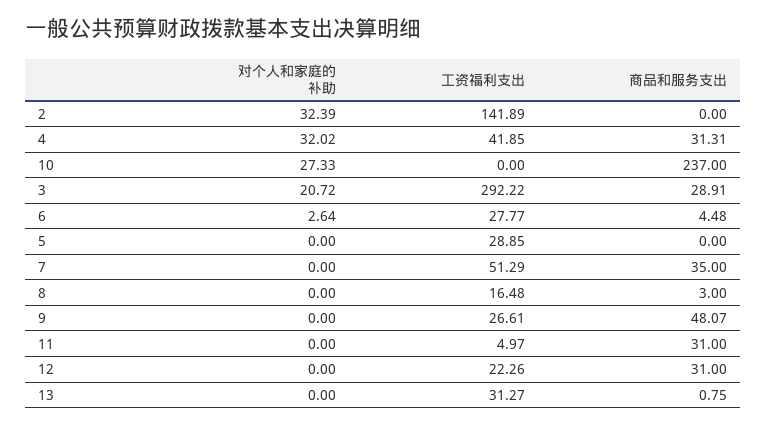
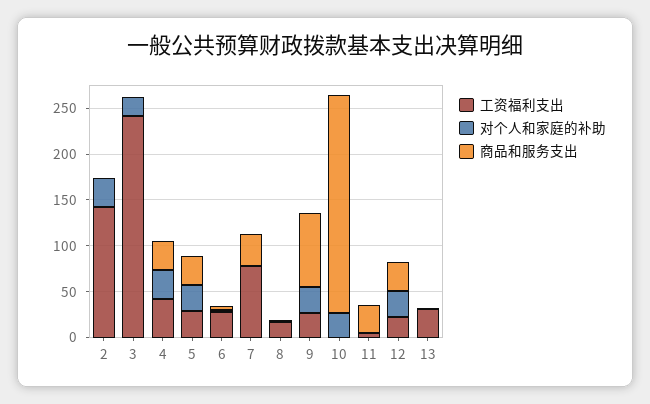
工资福利支出, 3: 292.22 -> 240
商品和服务支出, 3: 28.91 -> 0
对个人和家庭的补助, 5: 0 -> 30
商品和服务支出, 5: 0 -> 30
工资福利支出, 7: 51.29 -> 80
对个人和家庭的补助, 9: 0 -> 30
商品和服务支出, 9: 48.07 -> 80
对个人和家庭的补助, 12: 0 -> 30

